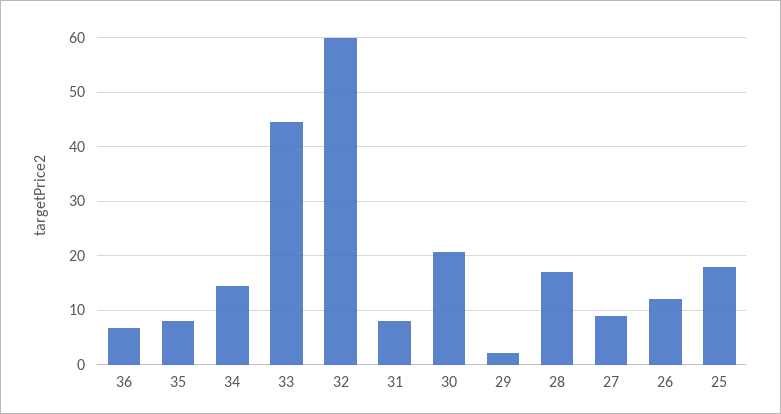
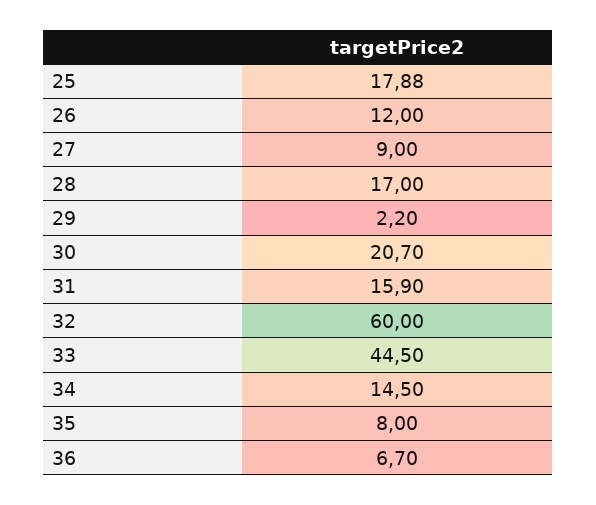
31: 8 -> 15.9

